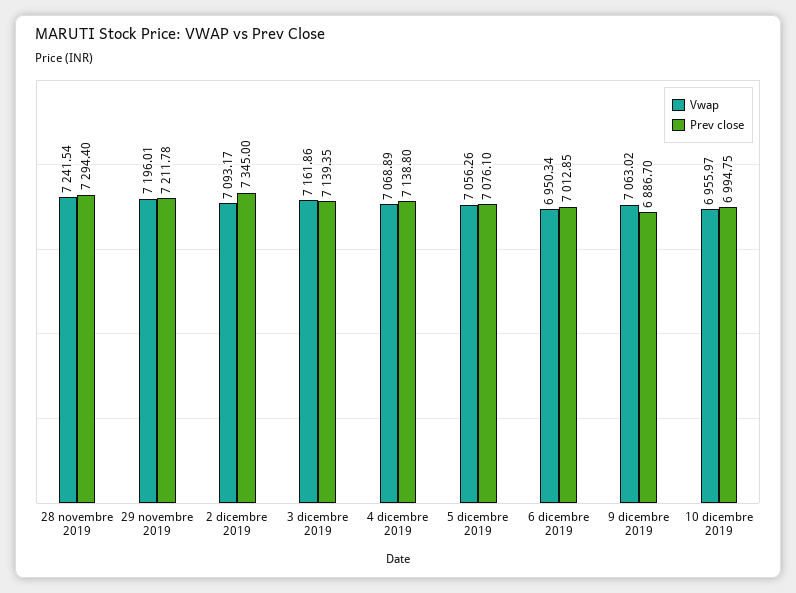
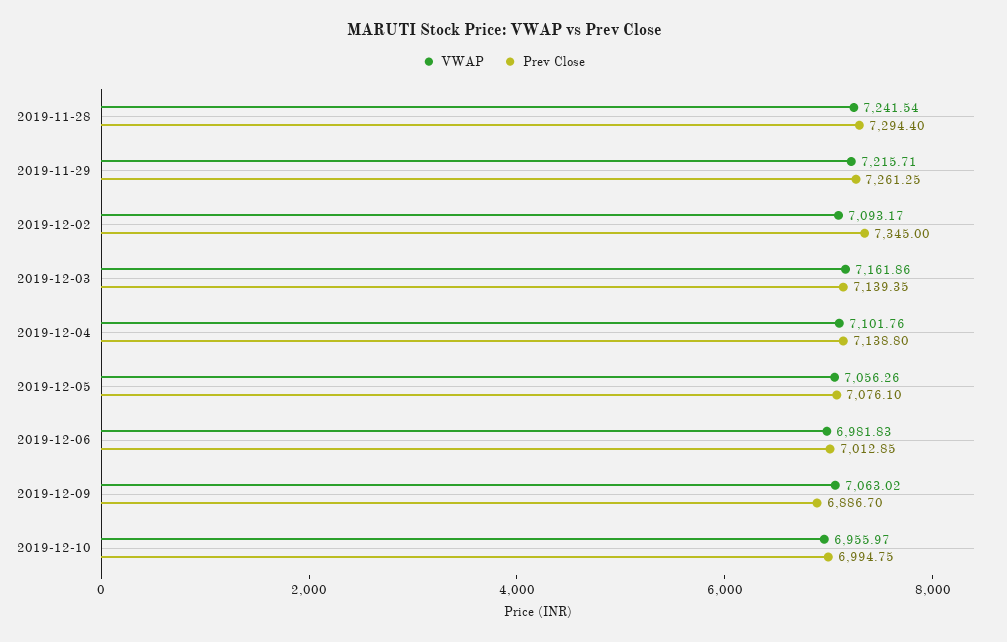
Vwap, 29 novembre 2019: 7196.01 -> 7215.71
Prev close, 29 novembre 2019: 7211.78 -> 7261.25
Vwap, 4 dicembre 2019: 7068.89 -> 7101.76
Vwap, 6 dicembre 2019: 6950.34 -> 6981.83

